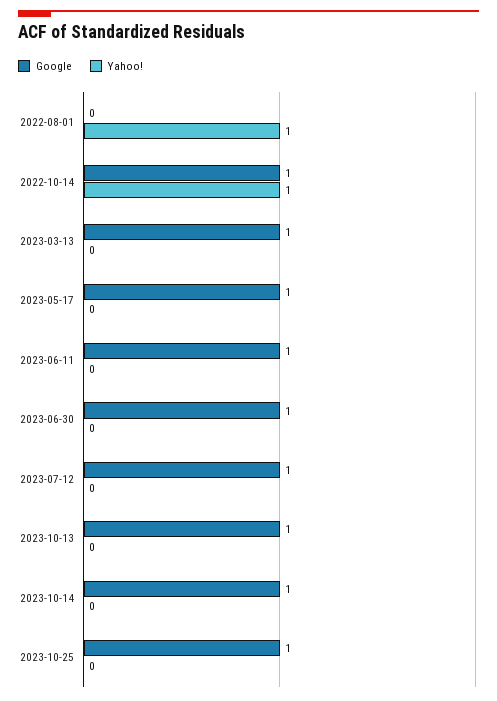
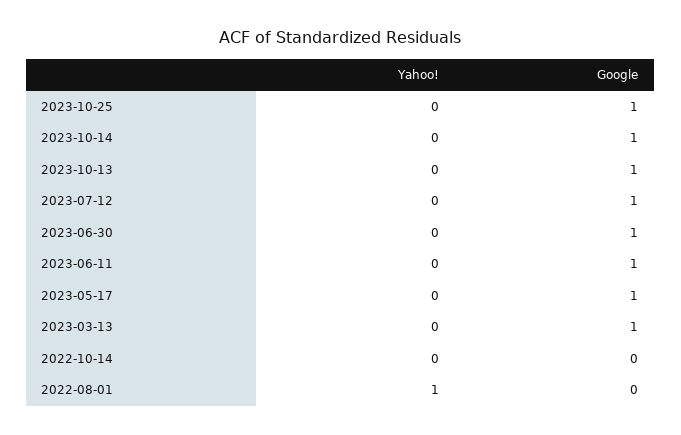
Google, 2022-10-14: 1 -> 0
Yahoo!, 2022-10-14: 1 -> 0

